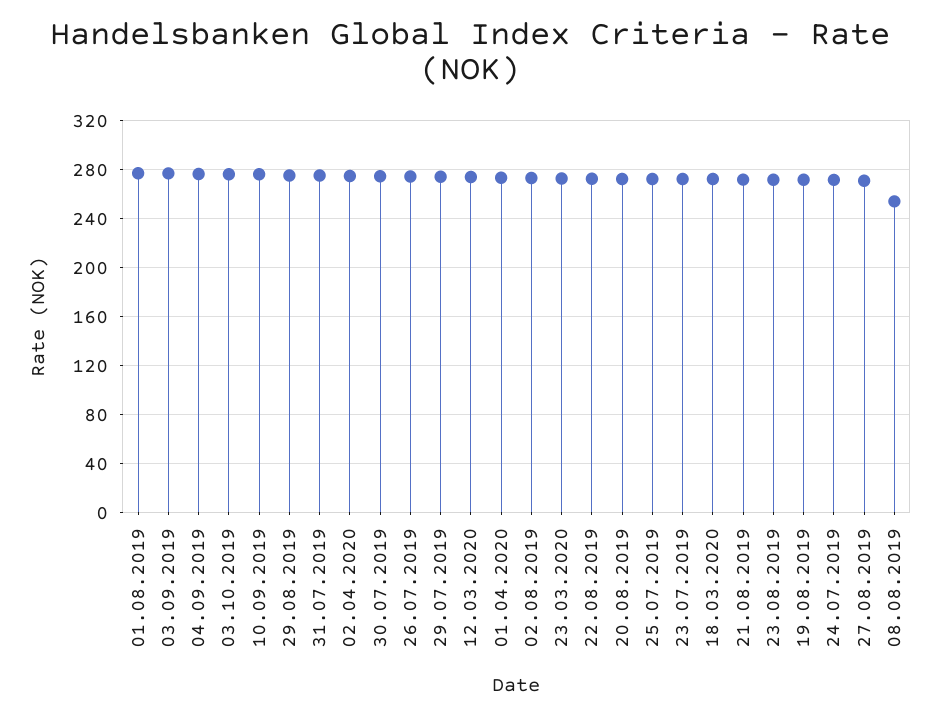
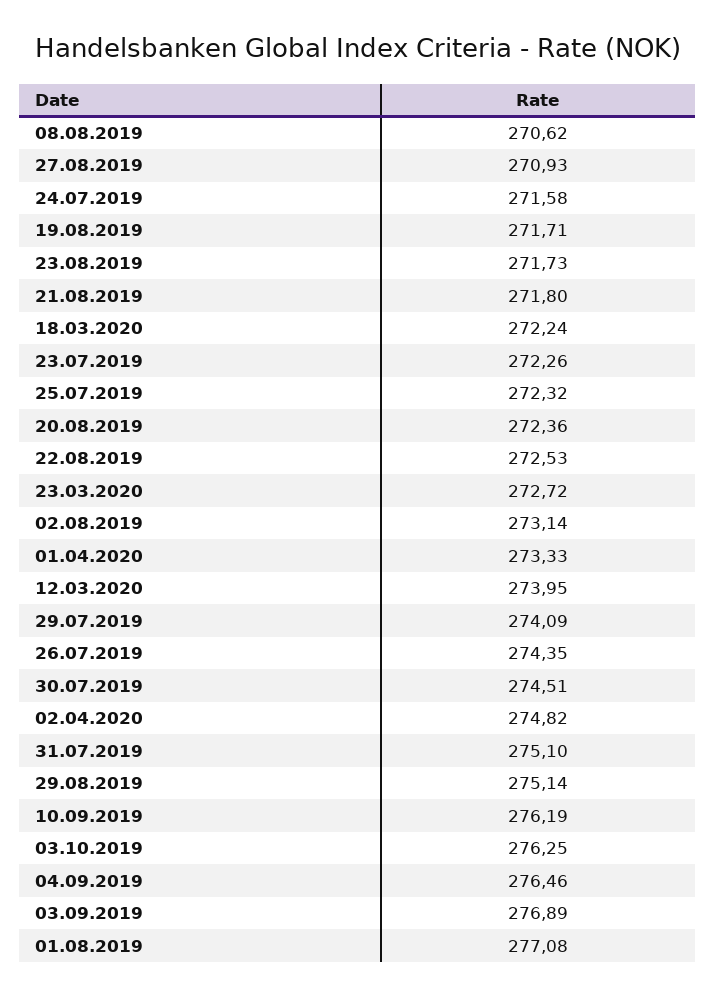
08.08.2019: 255 -> 270.62

